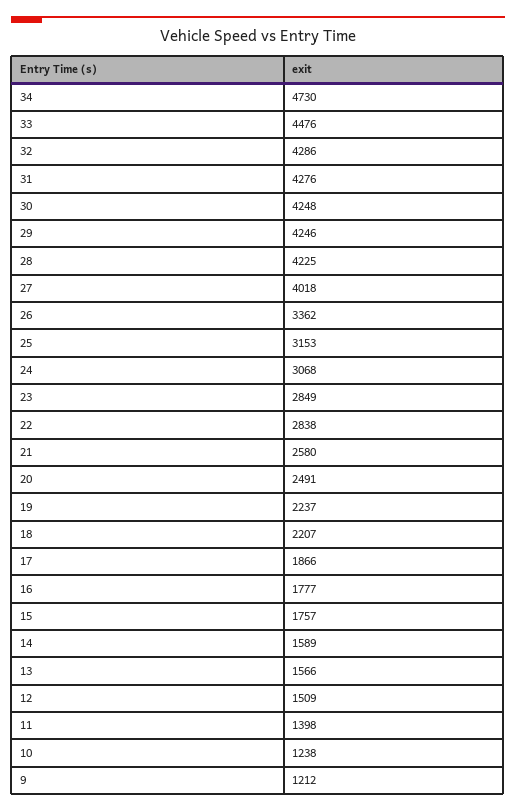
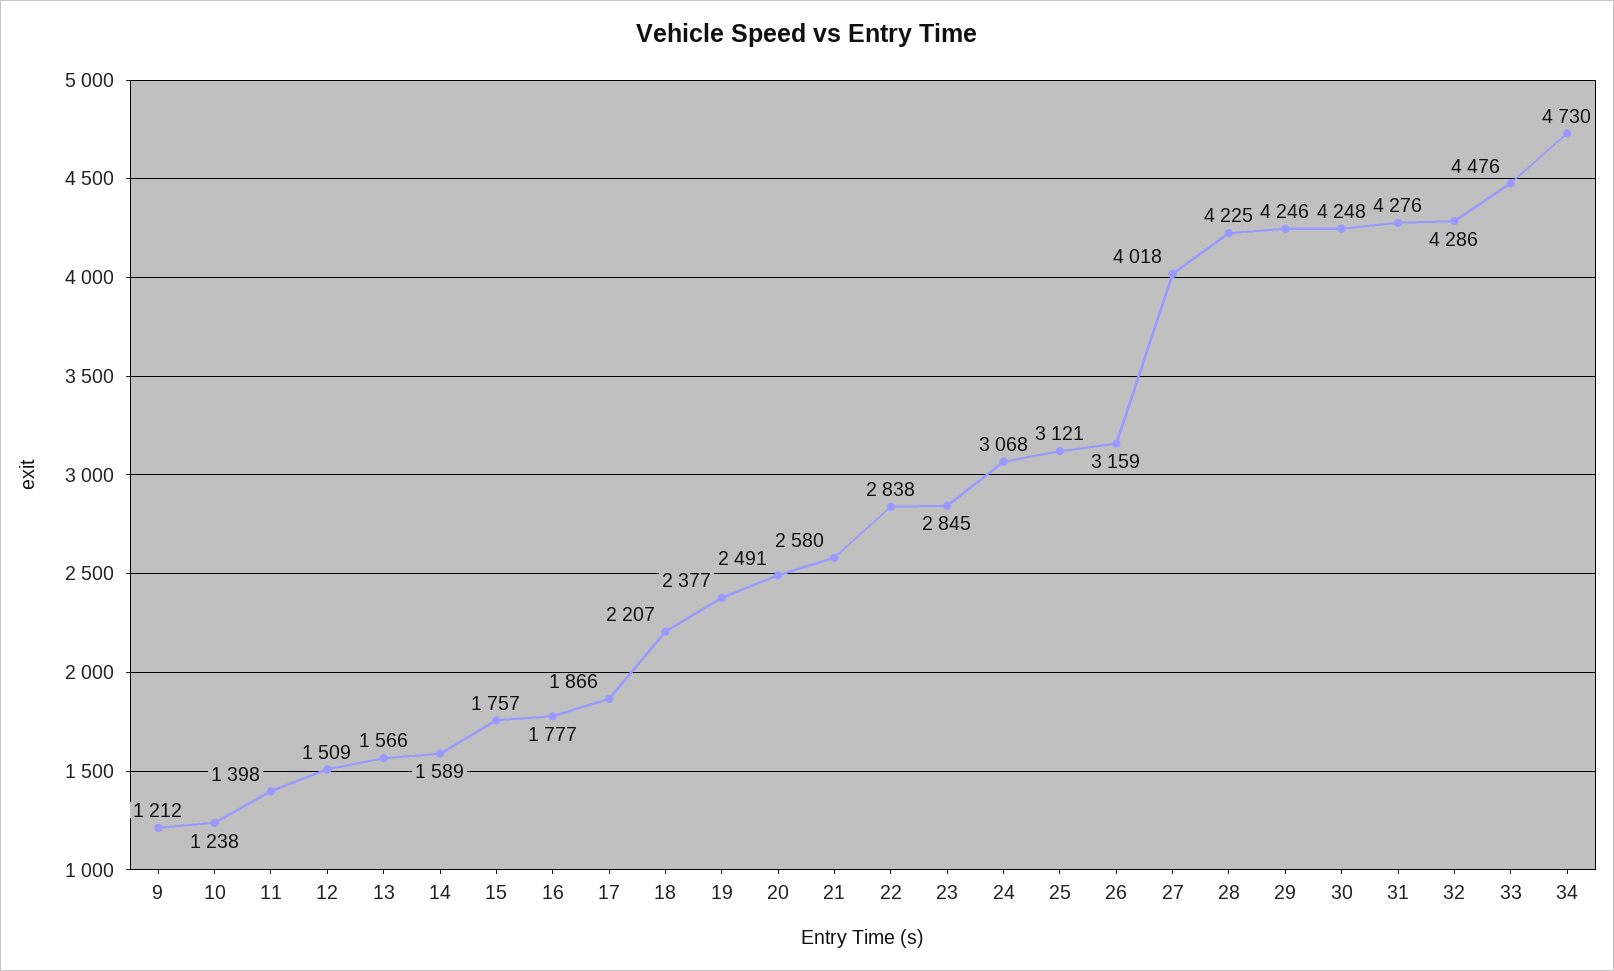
26: 3362 -> 3159
25: 3153 -> 3121
23: 2849 -> 2845
19: 2237 -> 2377

